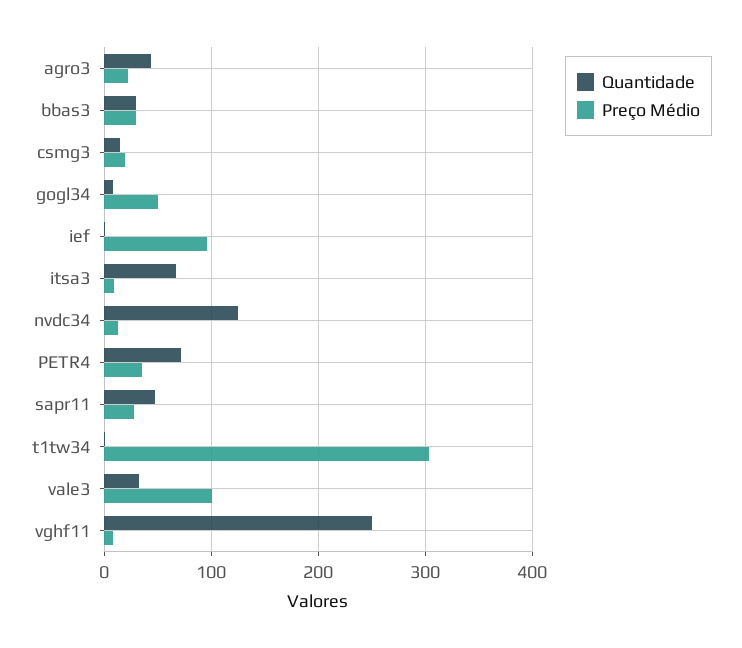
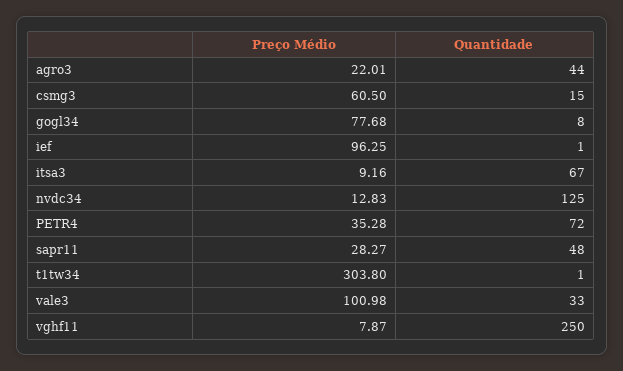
Quantidade, bbas3: 30 -> none
Preço Médio, bbas3: 30 -> none
Preço Médio, csmg3: 20 -> 60.5
Preço Médio, gogl34: 50 -> 77.68

